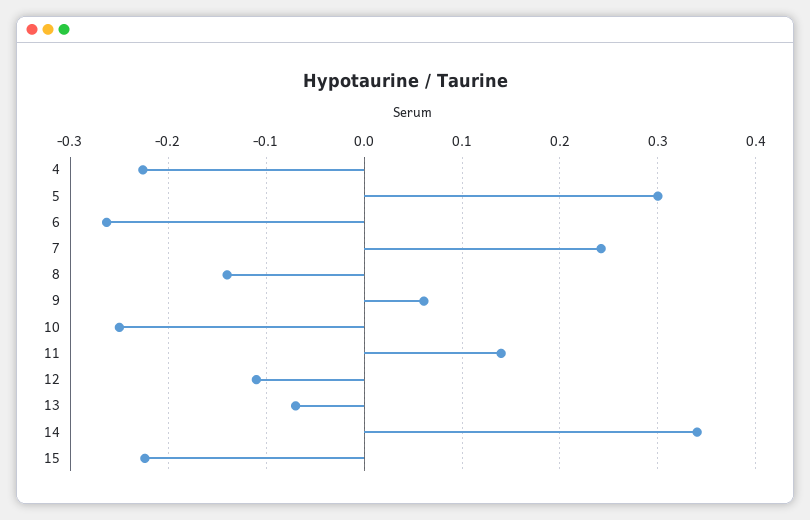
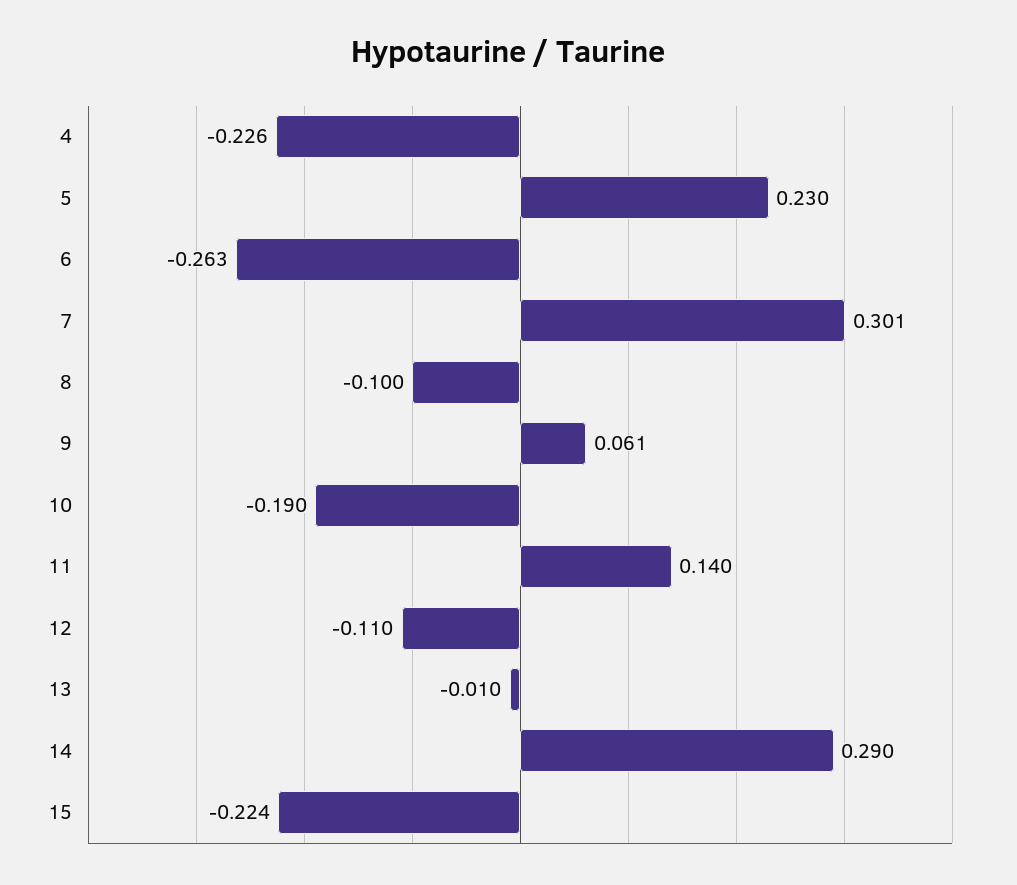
5: 0.3 -> 0.23
7: 0.24 -> 0.301
8: -0.14 -> -0.1
10: -0.25 -> -0.19
13: -0.07 -> -0.01
14: 0.34 -> 0.29

